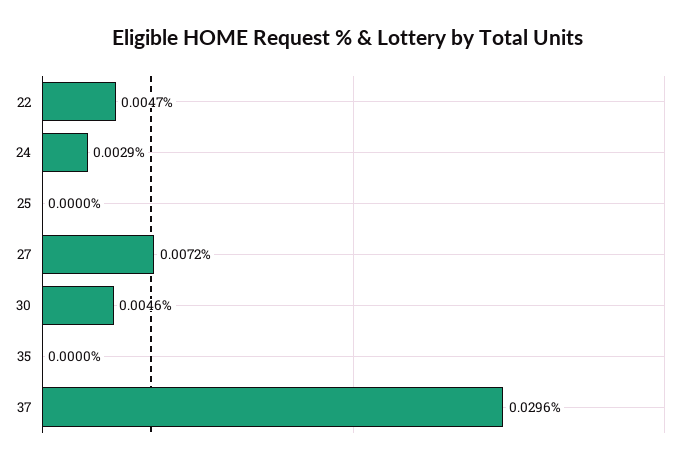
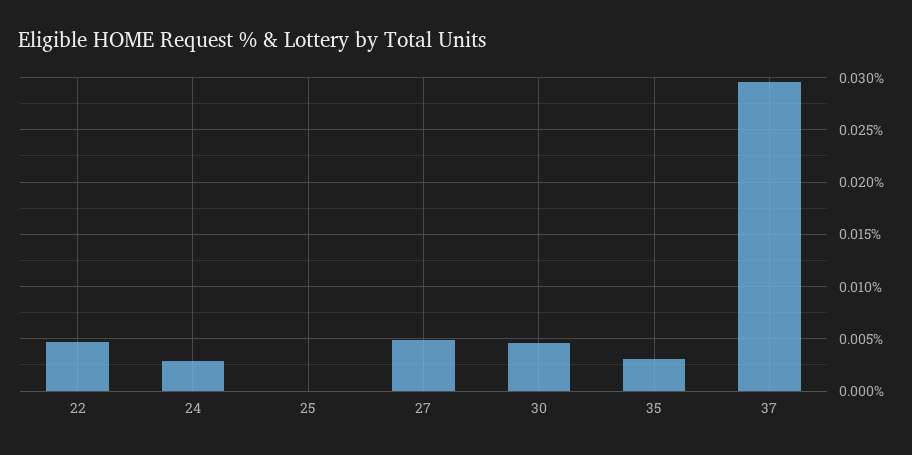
27: 0.0072 -> 0.005
35: 0 -> 0.003

